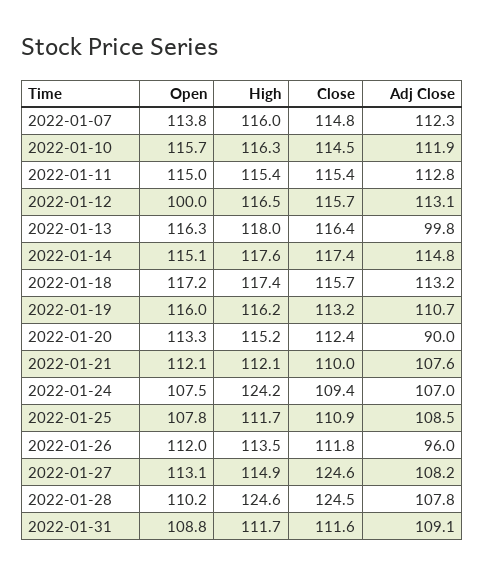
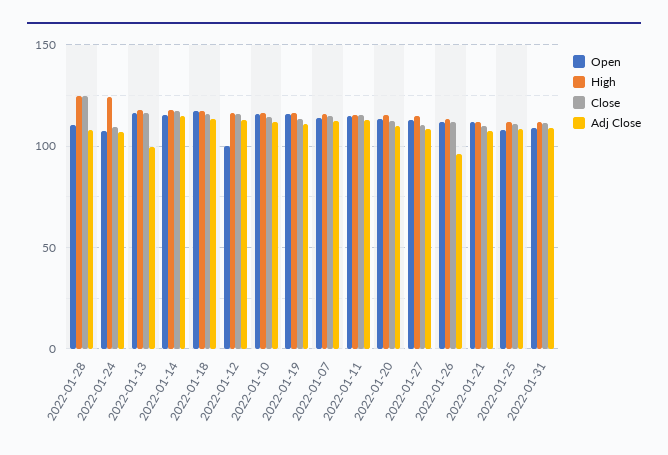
Adj Close, 2022-01-20: 90 -> 110
Close, 2022-01-27: 124.6 -> 110

